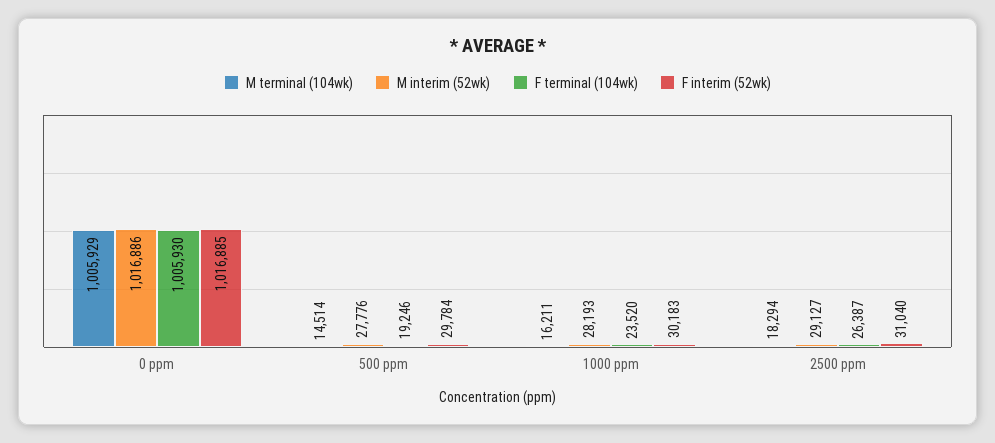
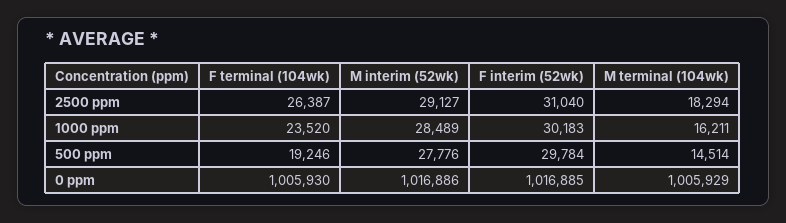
M interim (52wk), 1000 ppm: 28193 -> 28489

